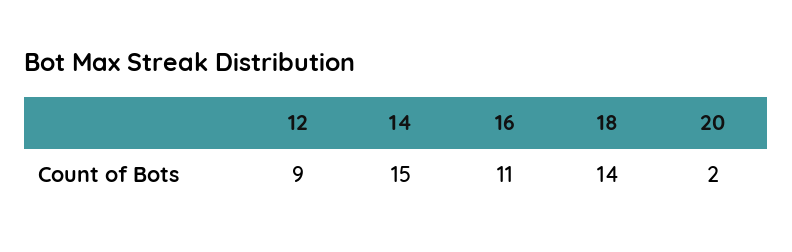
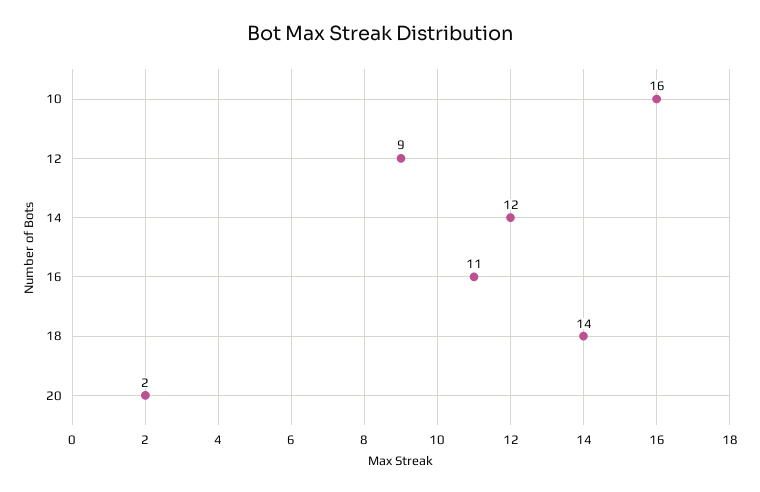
14: 15 -> 12
10: none -> 16

